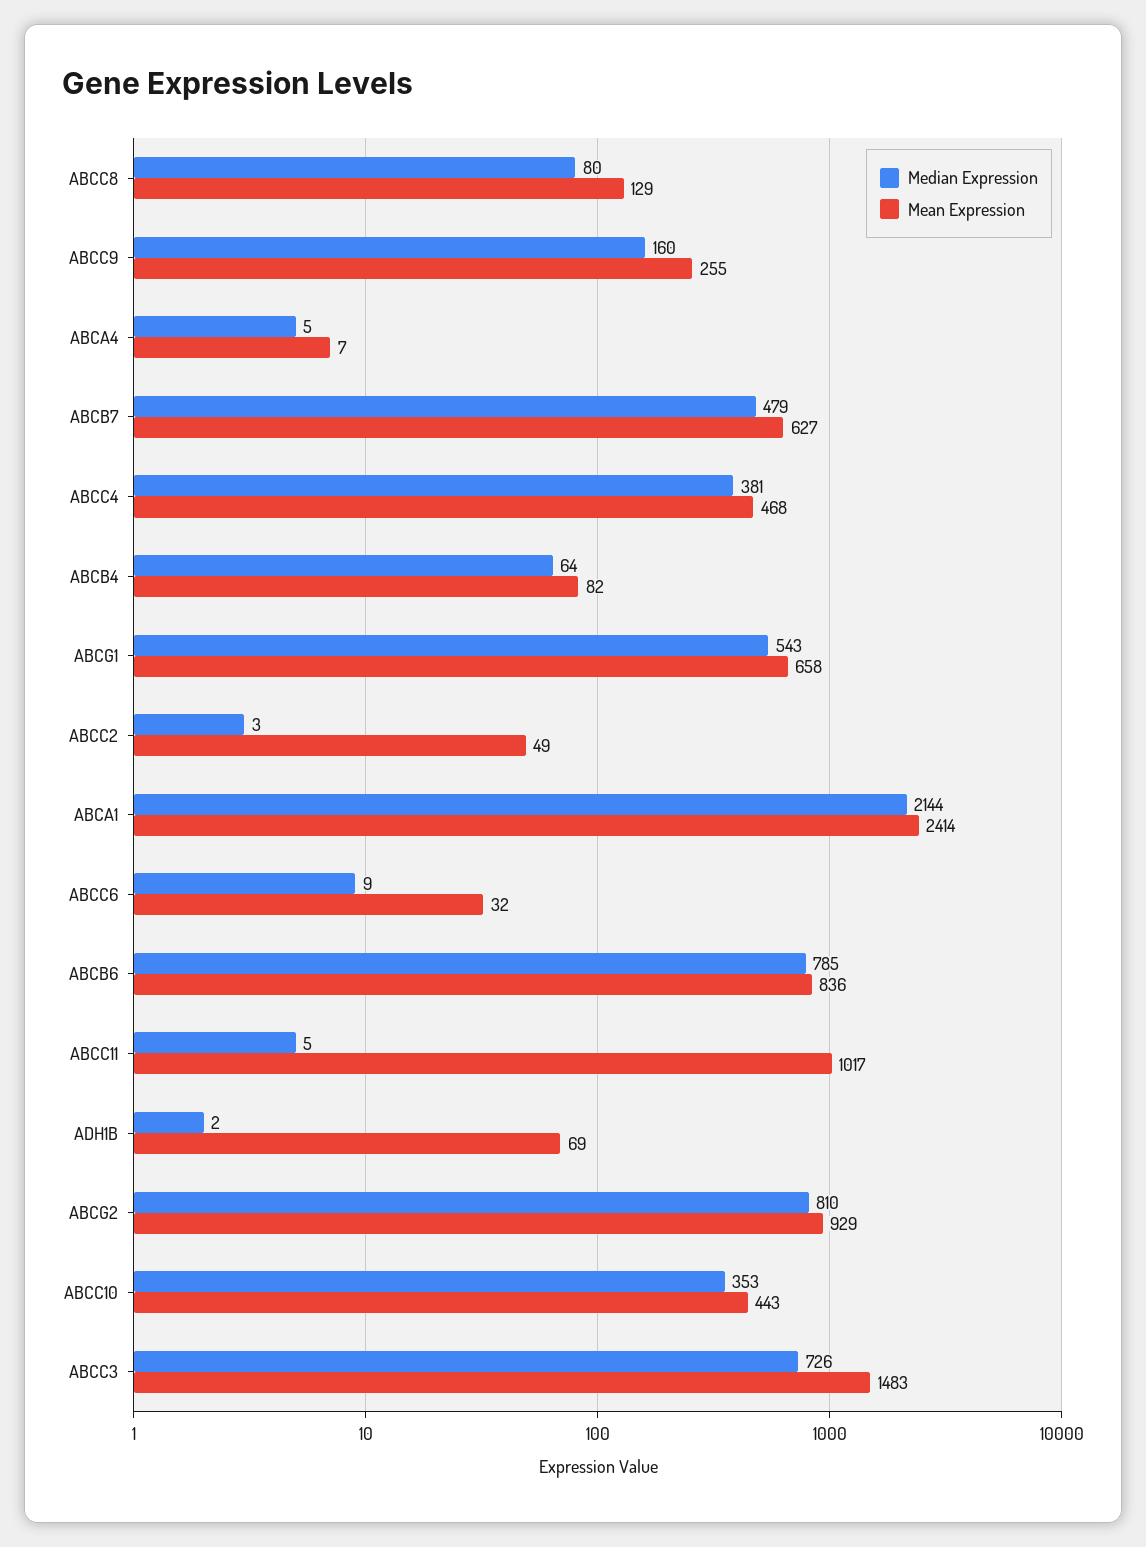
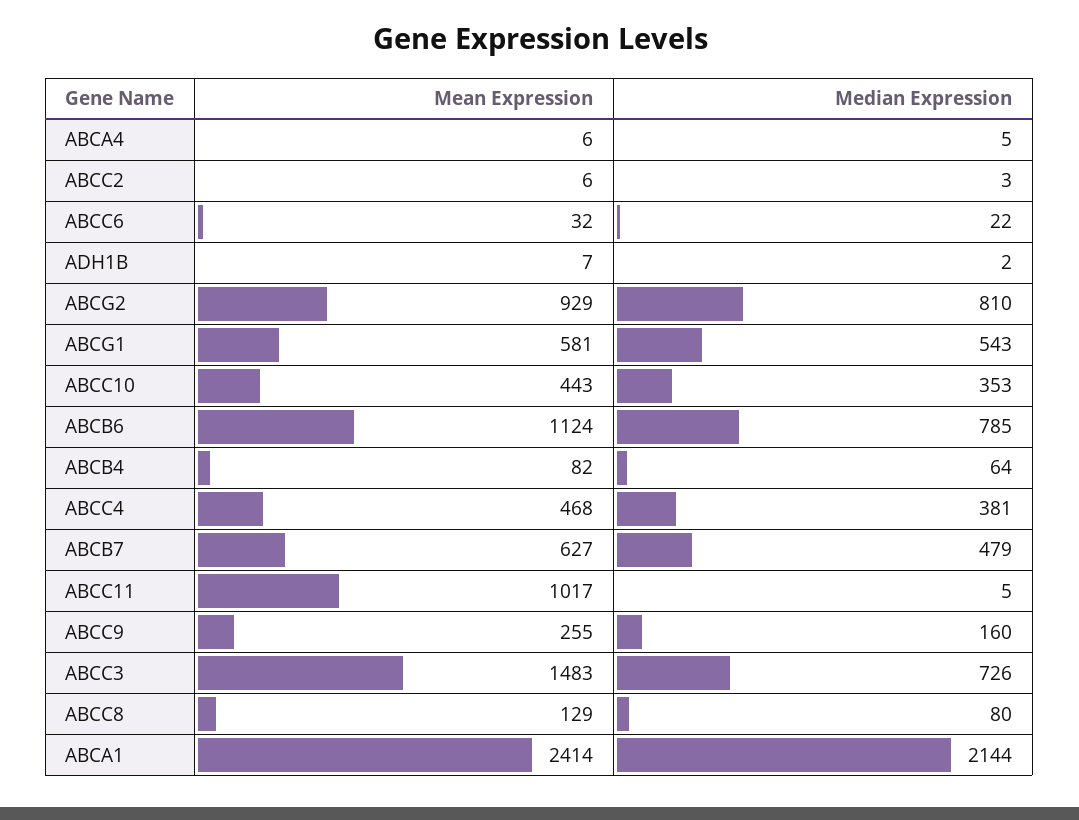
Mean Expression, ABCA4: 7 -> 6
Mean Expression, ABCG1: 658 -> 581
Mean Expression, ABCC2: 49 -> 6
Median Expression, ABCC6: 9 -> 22
Mean Expression, ABCB6: 836 -> 1124
Mean Expression, ADH1B: 69 -> 7

